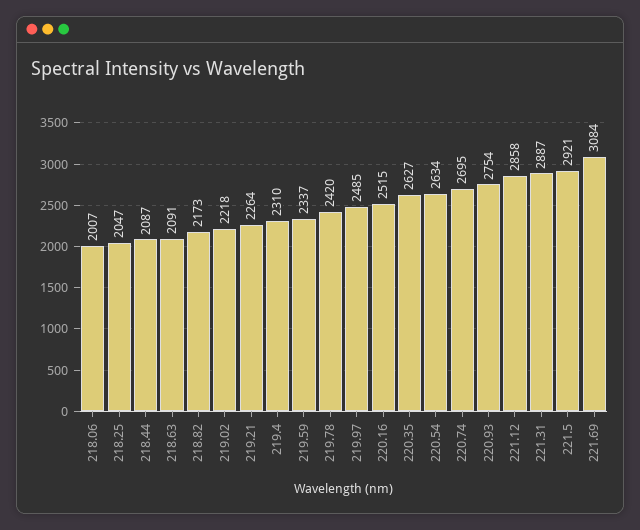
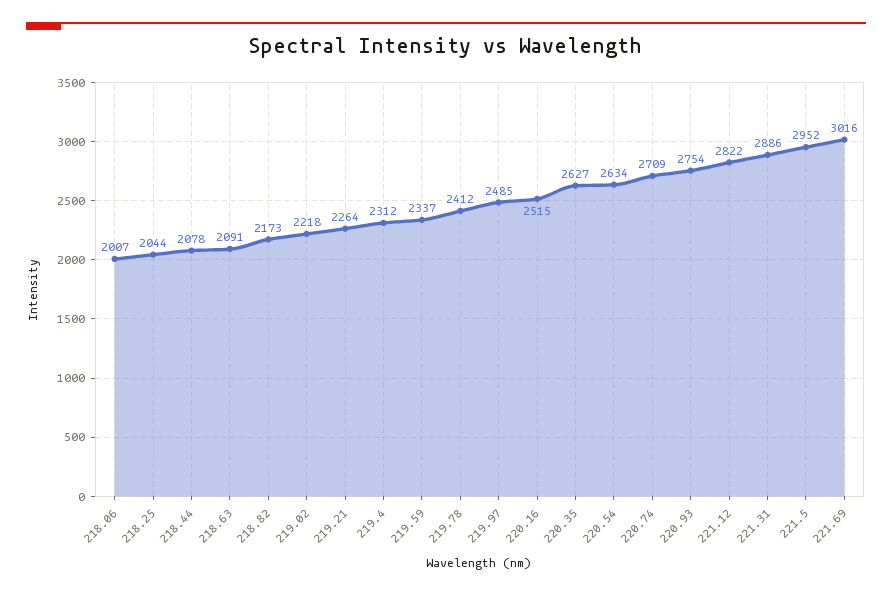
218.25: 2047 -> 2044
218.44: 2087 -> 2078
219.4: 2310 -> 2312
219.78: 2420 -> 2412
220.74: 2695 -> 2709
221.12: 2858 -> 2822
221.31: 2887 -> 2886
221.5: 2921 -> 2952
221.69: 3084 -> 3016

